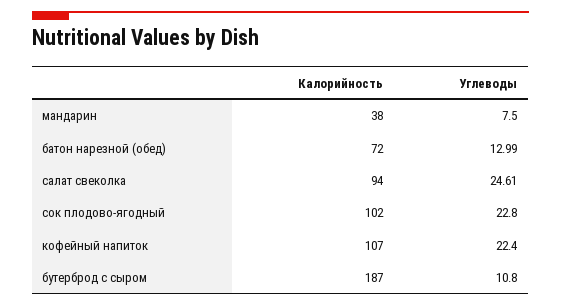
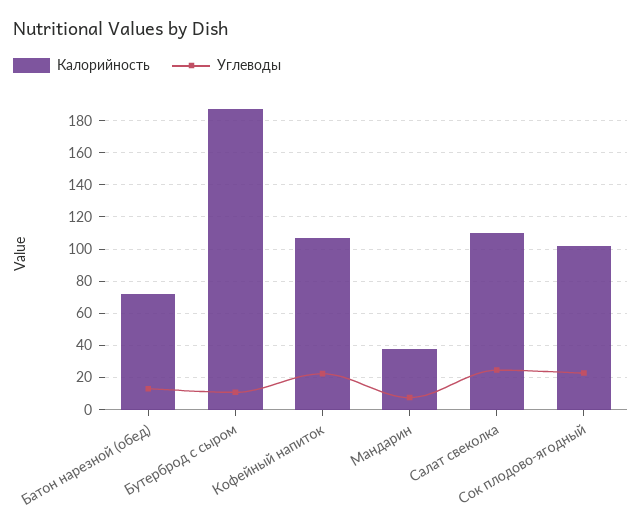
Калорийность, салат свеколка: 94 -> 110

